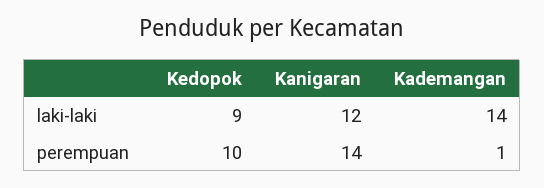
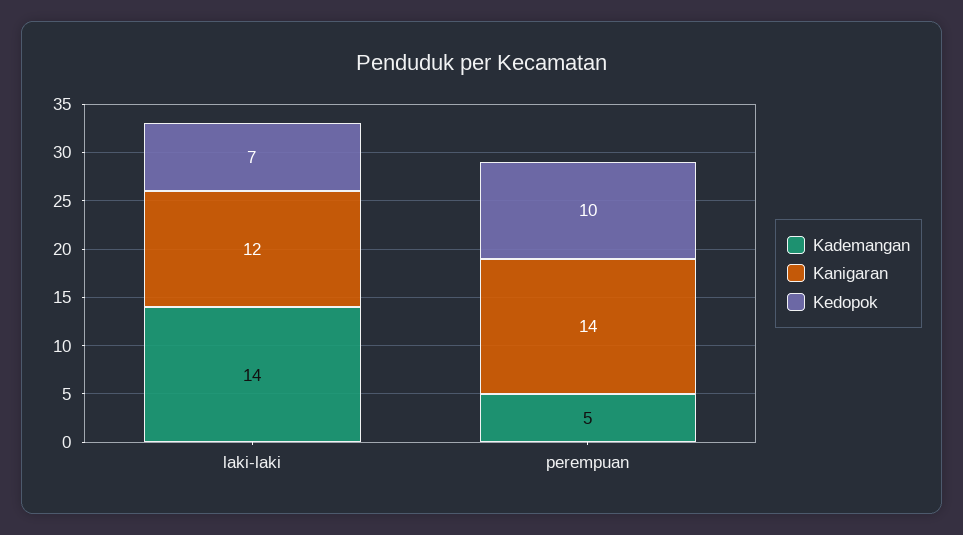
Kedopok, laki-laki: 9 -> 7
Kademangan, perempuan: 1 -> 5

